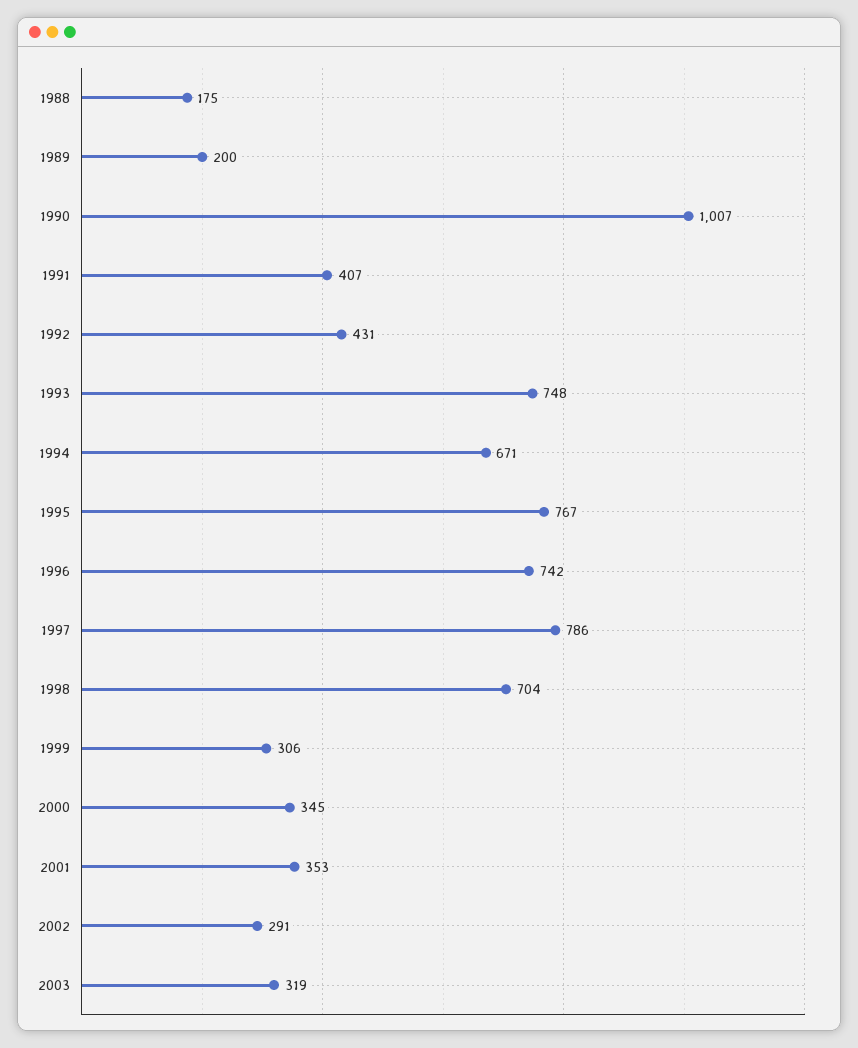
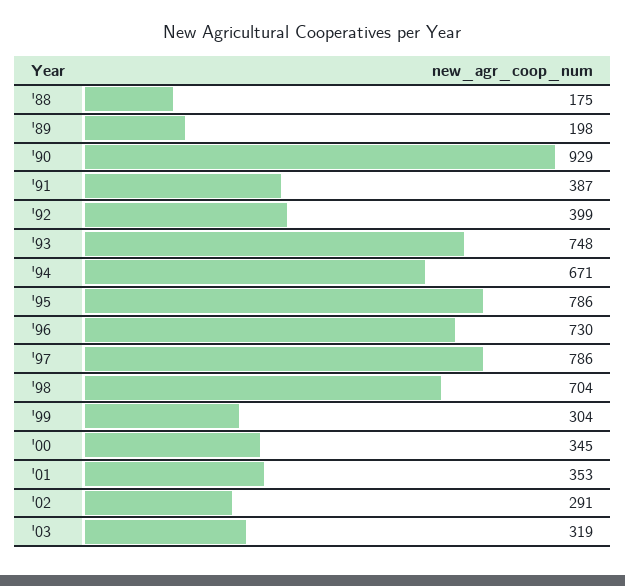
1989: 200 -> 198
1990: 1007 -> 929
1991: 407 -> 387
1992: 431 -> 399
1995: 767 -> 786
1996: 742 -> 730
1999: 306 -> 304

